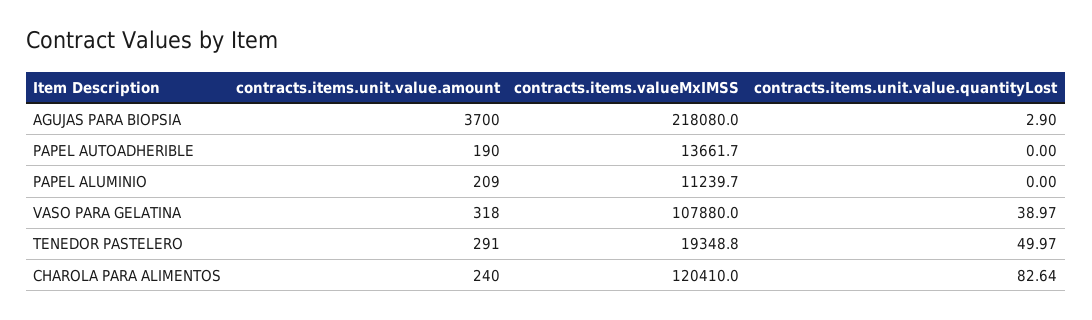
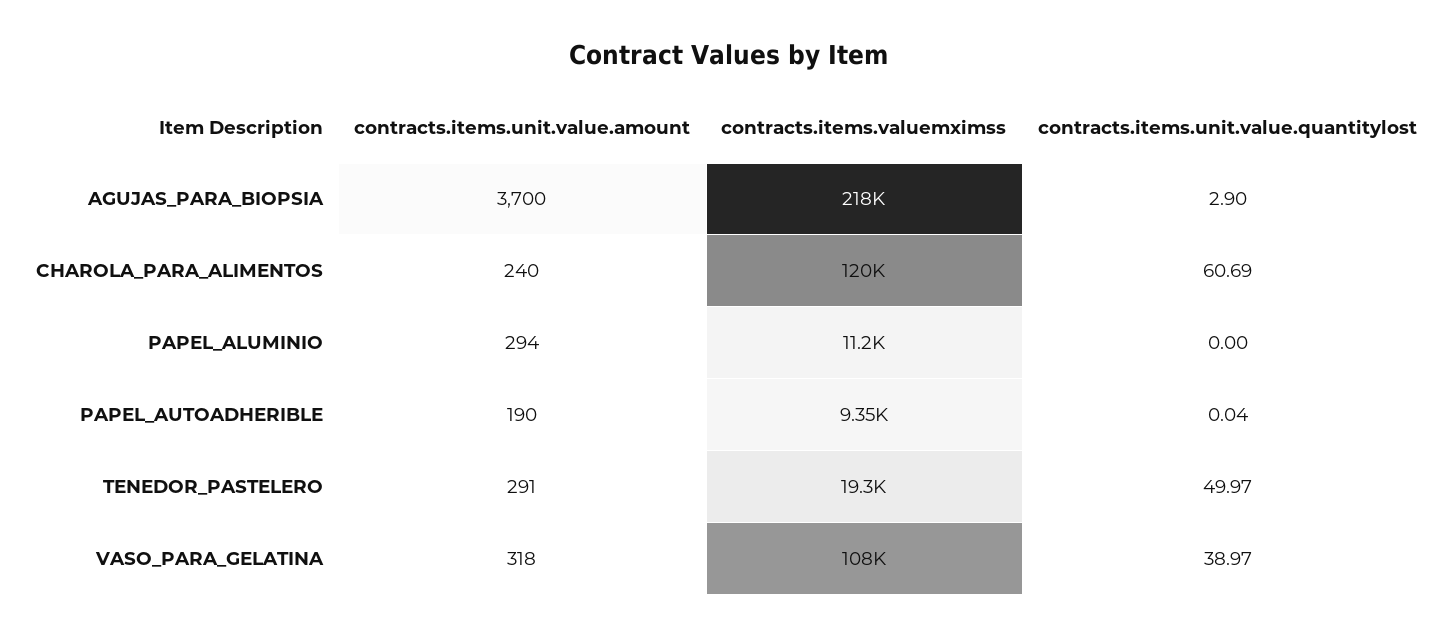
contracts.items.valueMxIMSS, PAPEL AUTOADHERIBLE: 13661.7 -> 9350
contracts.items.unit.value.quantityLost, PAPEL AUTOADHERIBLE: 0 -> 0.04
contracts.items.unit.value.amount, PAPEL ALUMINIO: 209 -> 294
contracts.items.unit.value.quantityLost, CHAROLA PARA ALIMENTOS: 82.64 -> 60.69

